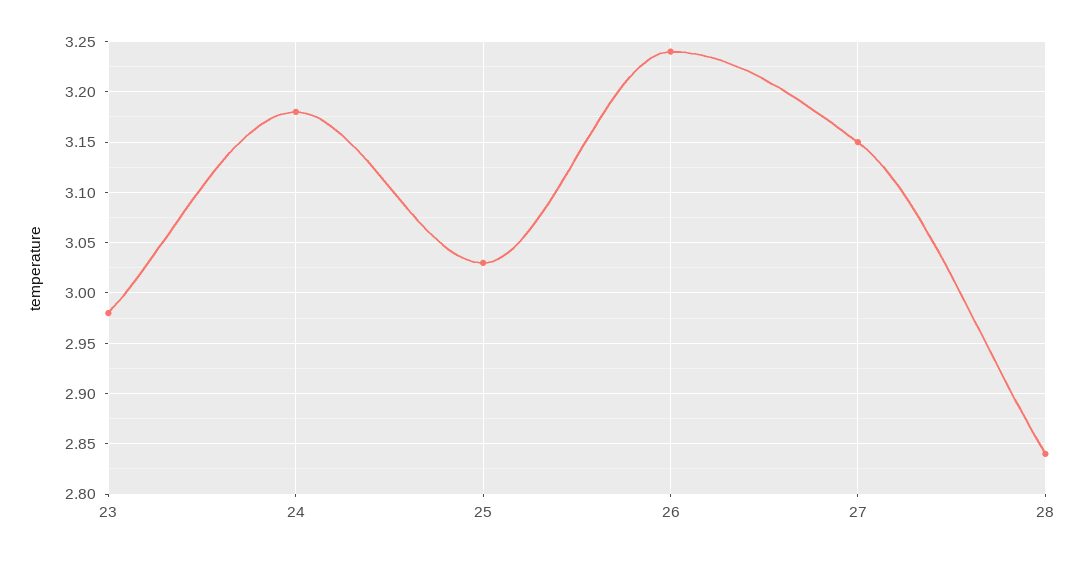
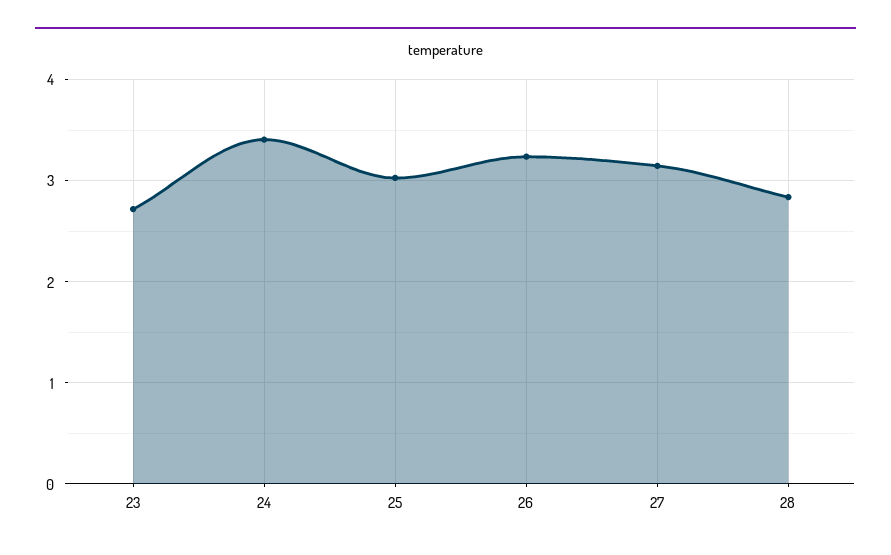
23: 2.98 -> 2.7
24: 3.18 -> 3.4

